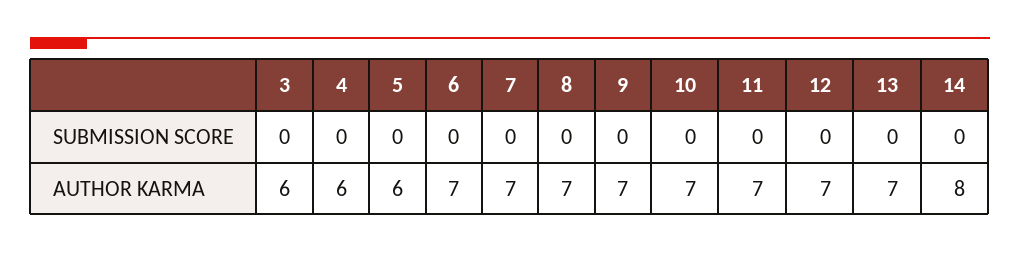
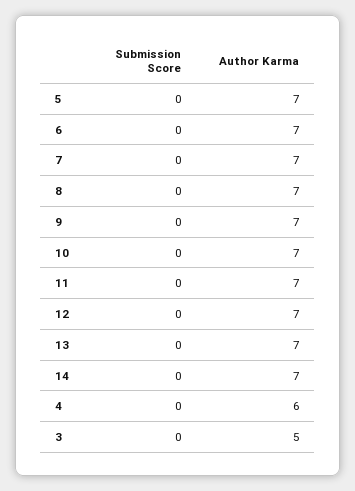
3, AUTHOR KARMA: 6 -> 5
5, AUTHOR KARMA: 6 -> 7
14, AUTHOR KARMA: 8 -> 7

